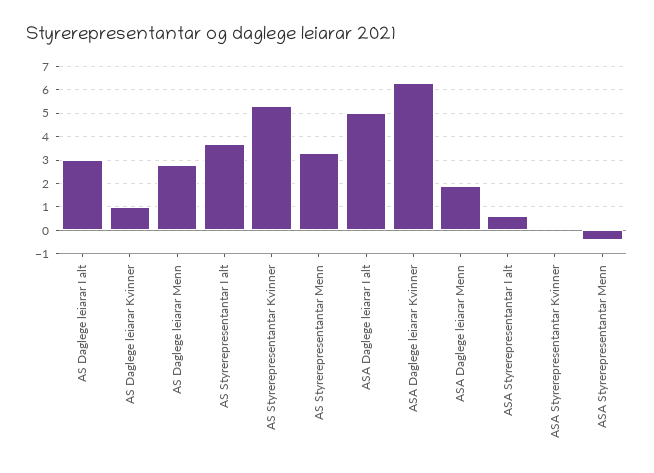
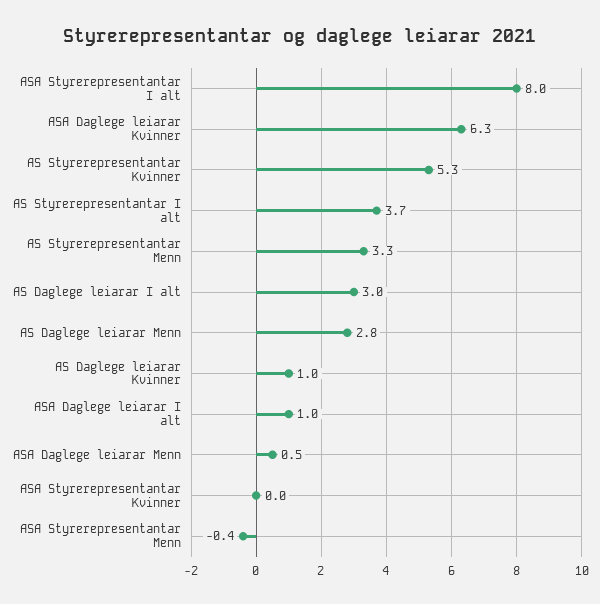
ASA Daglege leiarar I alt: 5 -> 1
ASA Daglege leiarar Menn: 2 -> 0.5
ASA Styrerepresentantar I alt: 0.5 -> 8

